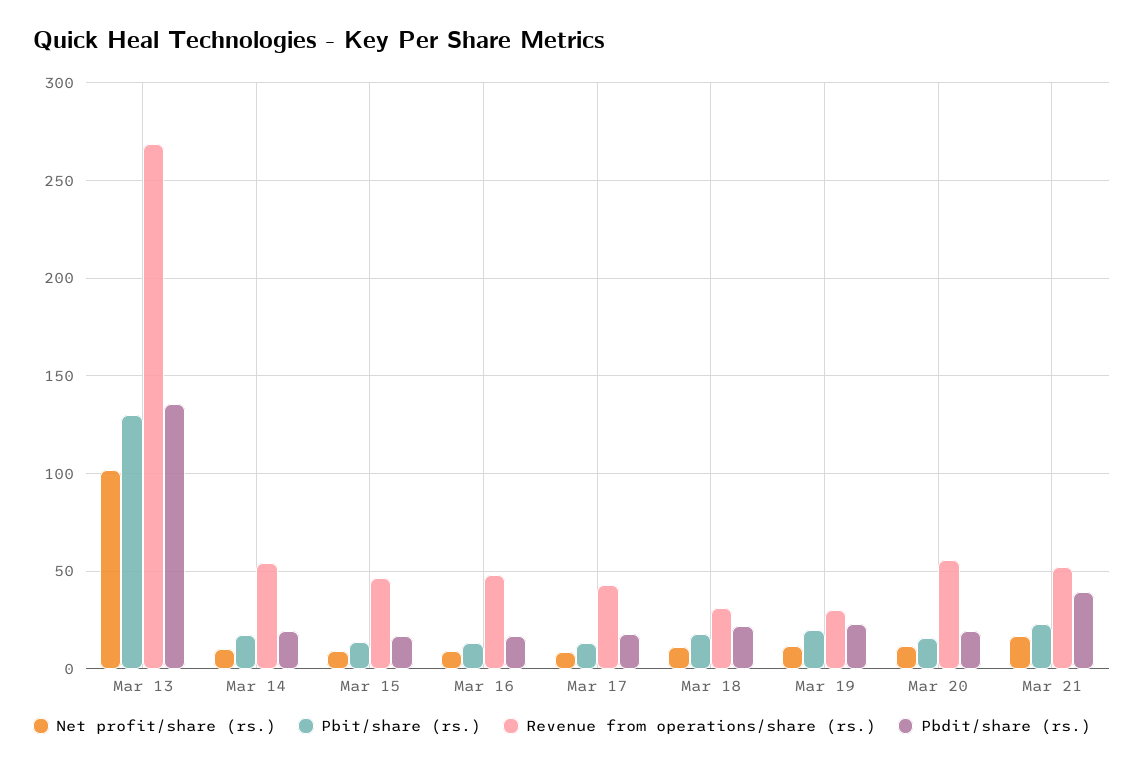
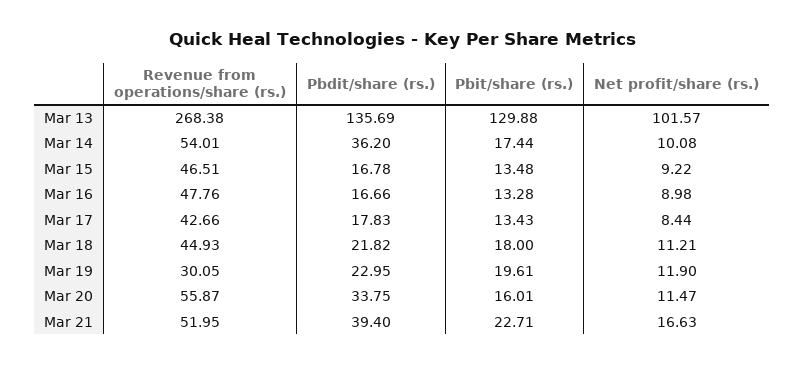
Pbdit/share (rs.), Mar 14: 20 -> 36.2
Revenue from operations/share (rs.), Mar 18: 30 -> 44.93
Pbdit/share (rs.), Mar 20: 20 -> 33.75

